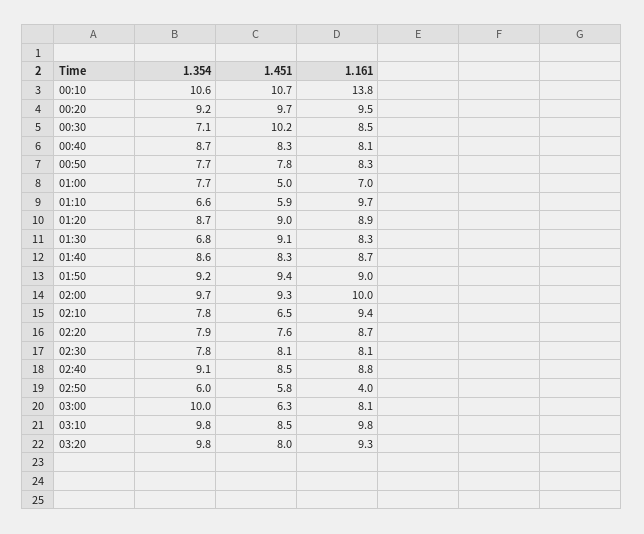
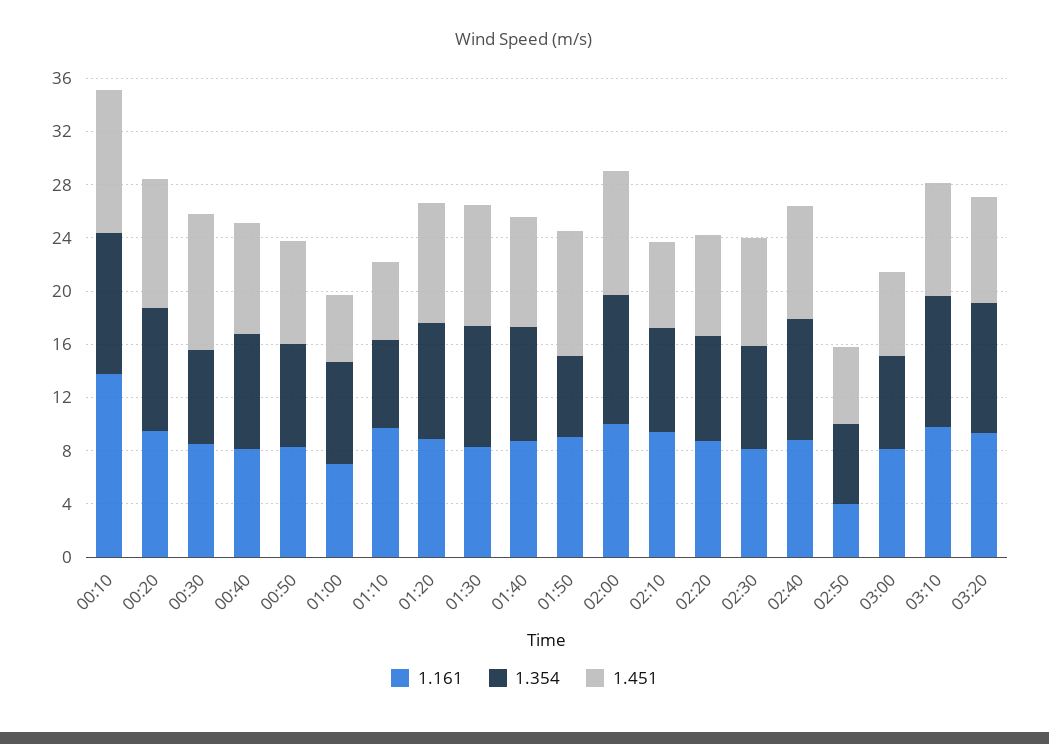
1.354, 01:30: 6.8 -> 9
1.354, 01:50: 9.2 -> 6
1.354, 03:00: 10 -> 7

